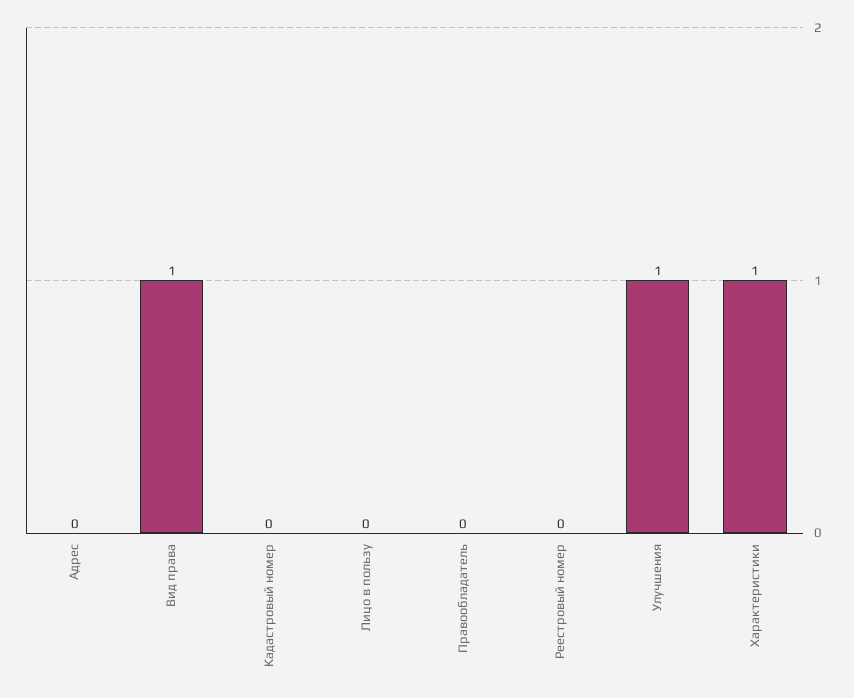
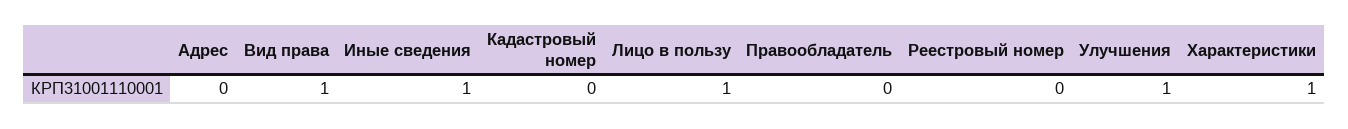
Лицо в пользу: 0 -> 1
Иные сведения: none -> 1

